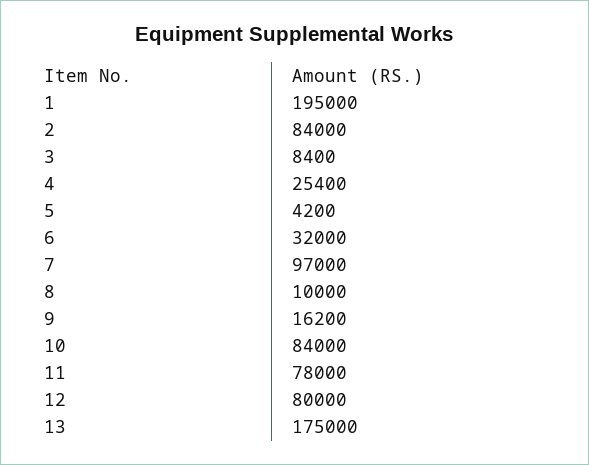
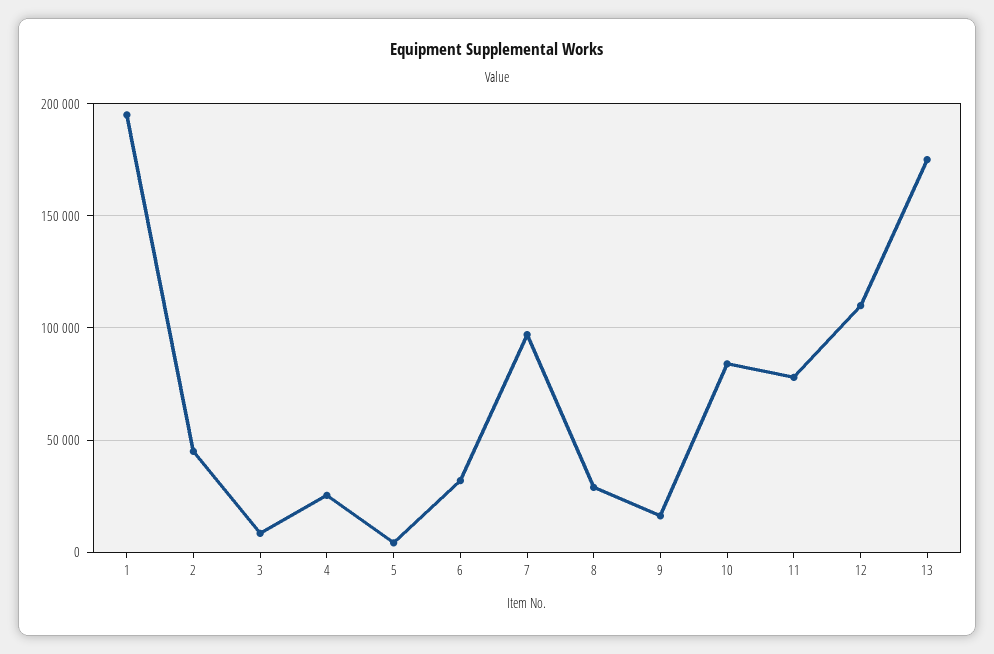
2: 84000 -> 45000
8: 10000 -> 30000
12: 80000 -> 110000

